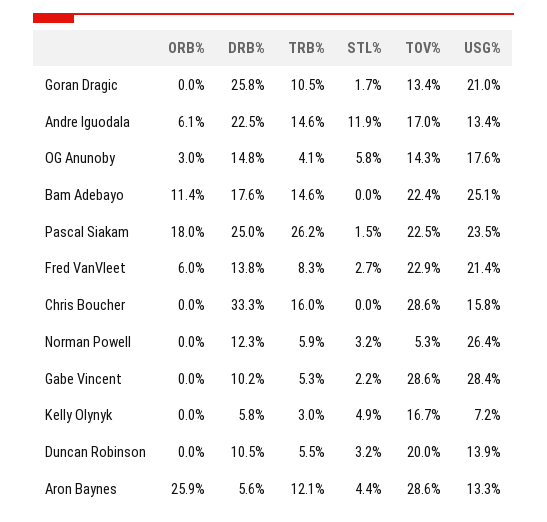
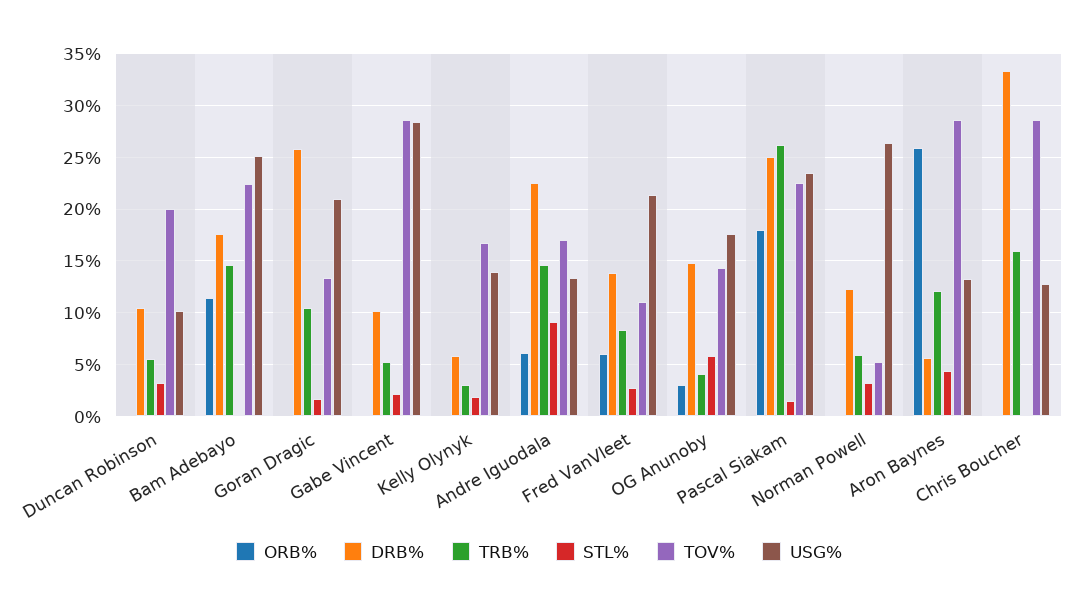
STL%, Andre Iguodala: 11.9 -> 9
TOV%, Fred VanVleet: 22.9 -> 11
USG%, Chris Boucher: 15.8 -> 13
STL%, Kelly Olynyk: 4.9 -> 2
USG%, Kelly Olynyk: 7.2 -> 14
USG%, Duncan Robinson: 13.9 -> 10

